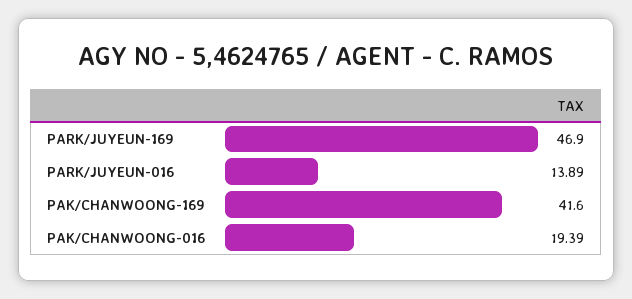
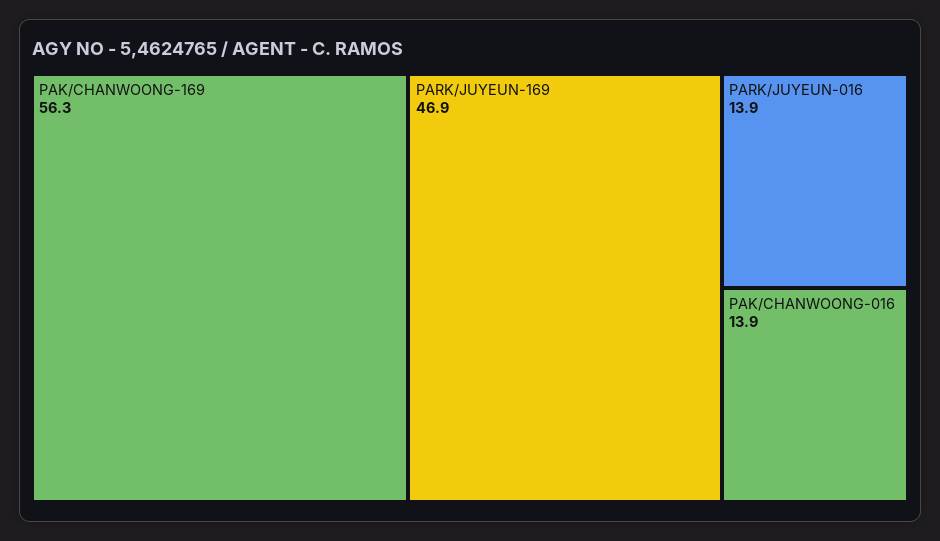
PAK/CHANWOONG-169: 41.6 -> 56.3
PAK/CHANWOONG-016: 19.39 -> 13.9

